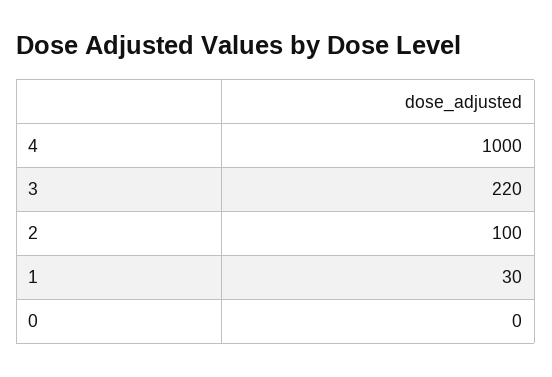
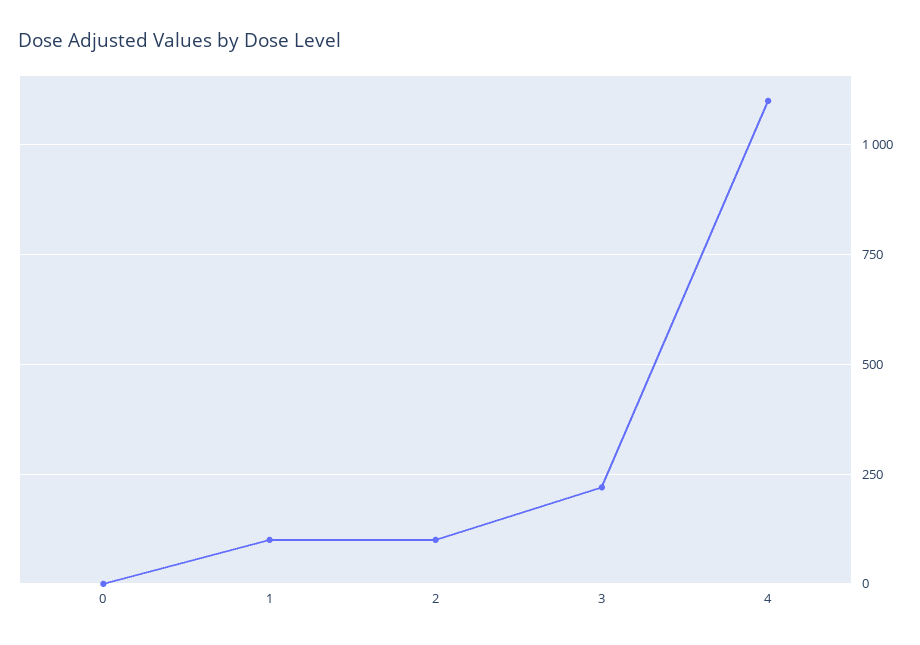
4: 1000 -> 1100
1: 30 -> 100

